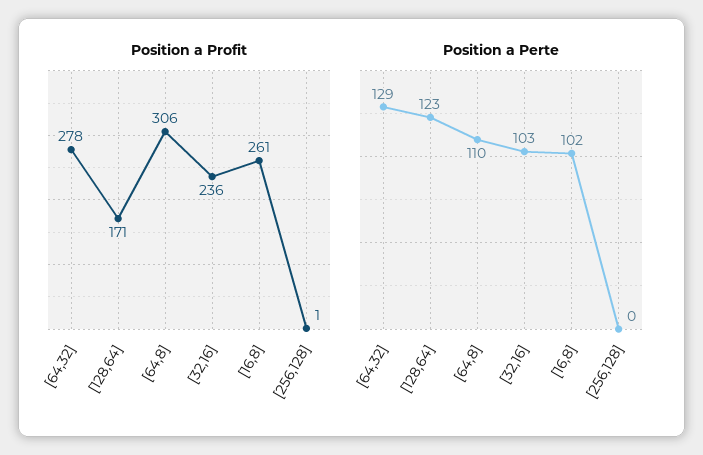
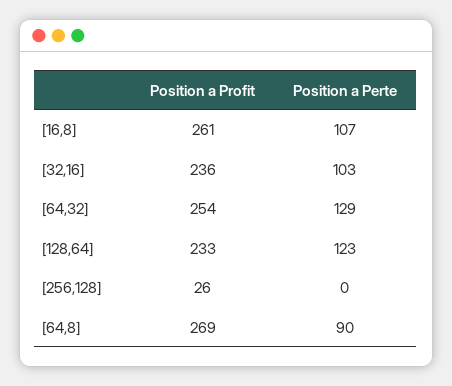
Position a Profit, [64,32]: 278 -> 254
Position a Profit, [128,64]: 171 -> 233
Position a Profit, [64,8]: 306 -> 269
Position a Profit, [256,128]: 1 -> 26
Position a Perte, [64,8]: 110 -> 90
Position a Perte, [16,8]: 102 -> 107

